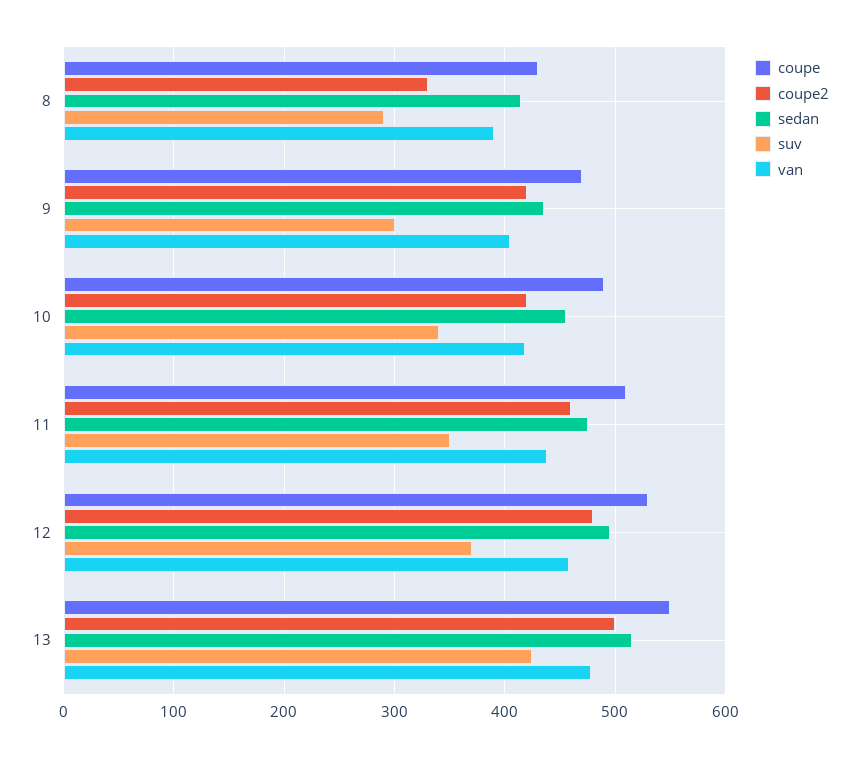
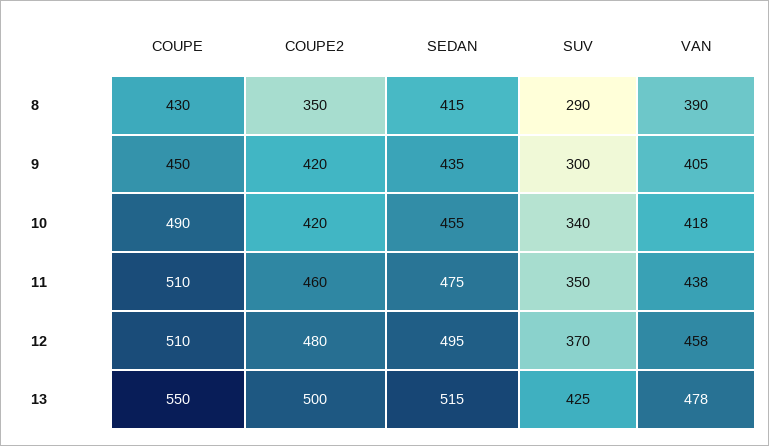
coupe2, 8: 330 -> 350
coupe, 9: 470 -> 450
coupe, 12: 530 -> 510

